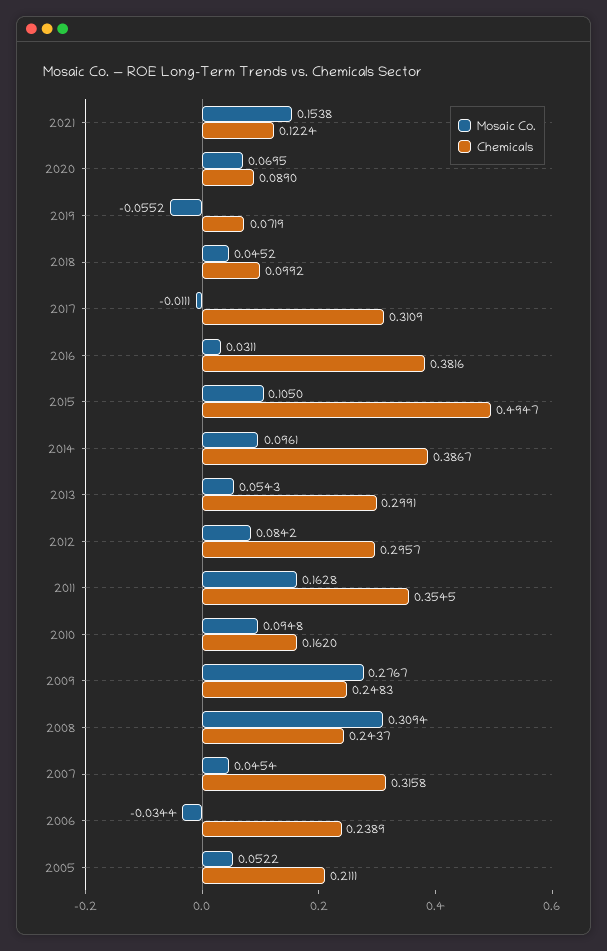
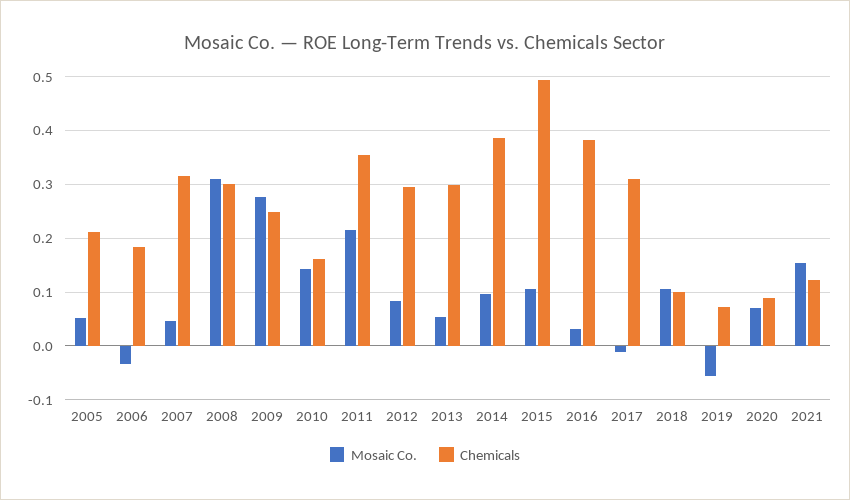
Mosaic Co., 2018: 0.0452 -> 0.1
Mosaic Co., 2011: 0.1628 -> 0.22
Mosaic Co., 2010: 0.0948 -> 0.14
Chemicals, 2008: 0.2437 -> 0.3
Chemicals, 2006: 0.2389 -> 0.18

